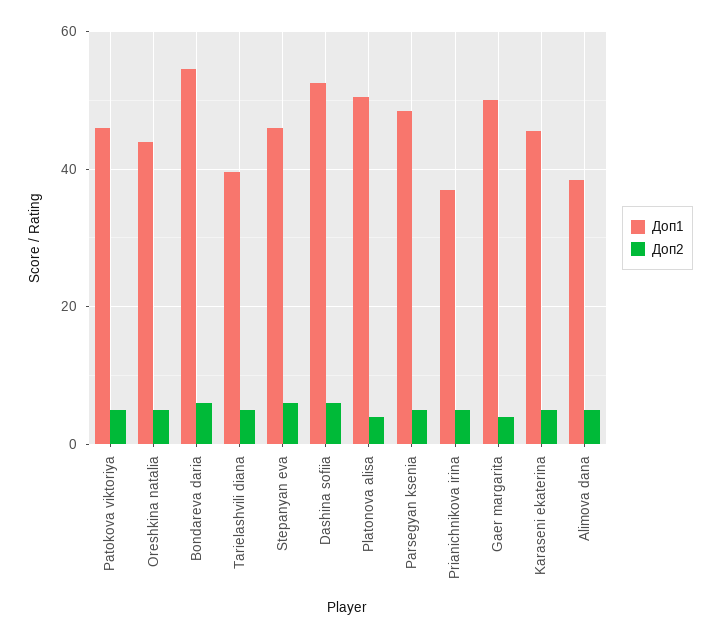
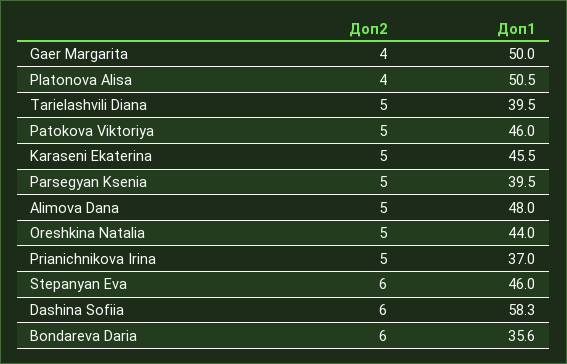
Доп1, Bondareva daria: 54 -> 35.6
Доп1, Dashina sofiia: 52 -> 58.3
Доп1, Parsegyan ksenia: 48 -> 39.5
Доп1, Alimova dana: 38 -> 48

